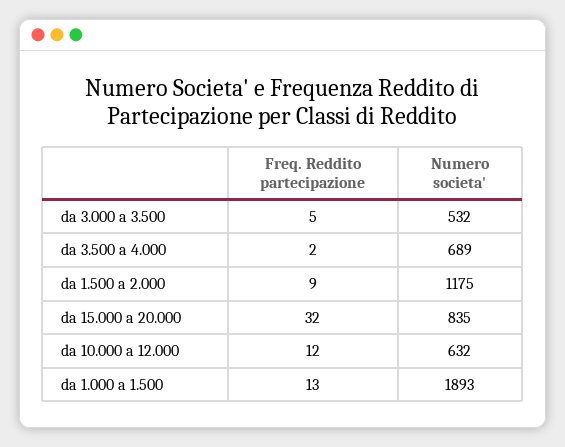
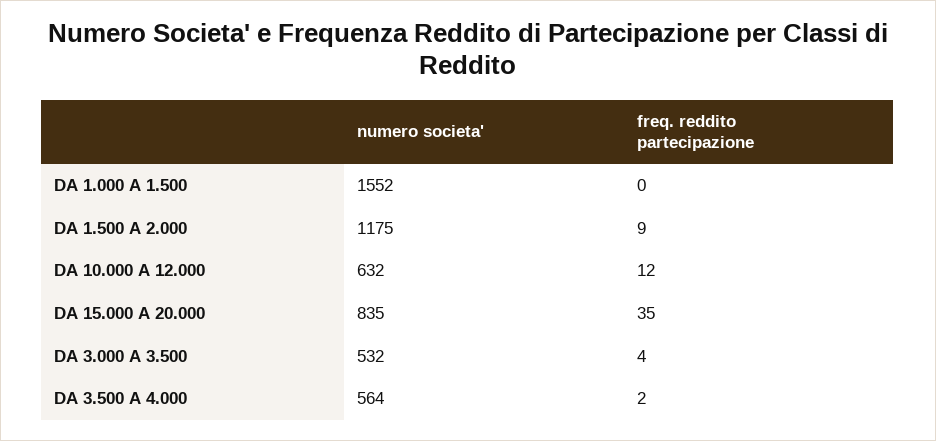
Freq. Reddito partecipazione, da 3.000 a 3.500: 5 -> 4
Numero societa', da 3.500 a 4.000: 689 -> 564
Freq. Reddito partecipazione, da 15.000 a 20.000: 32 -> 35
Freq. Reddito partecipazione, da 1.000 a 1.500: 13 -> 0
Numero societa', da 1.000 a 1.500: 1893 -> 1552

